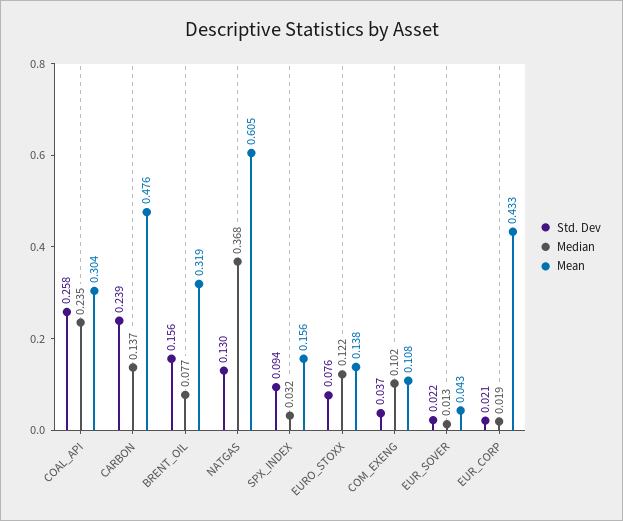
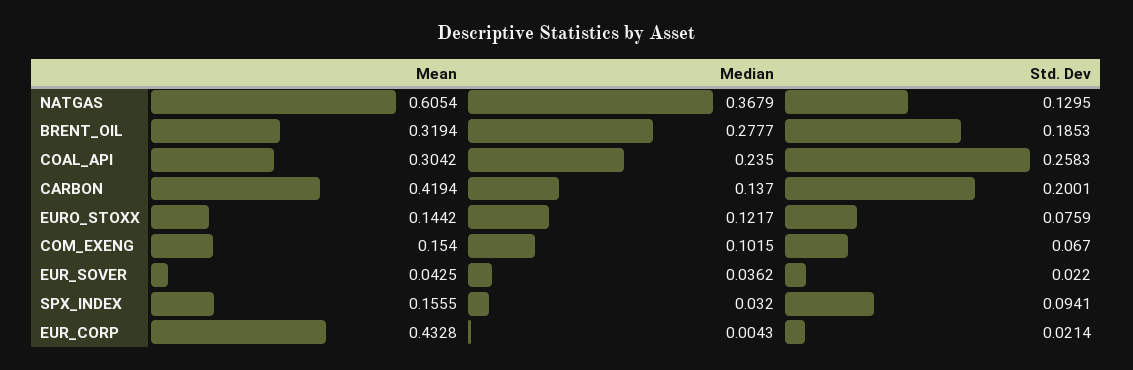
Std. Dev, CARBON: 0.239 -> 0.2001
Mean, CARBON: 0.476 -> 0.4194
Std. Dev, BRENT_OIL: 0.156 -> 0.1853
Median, BRENT_OIL: 0.077 -> 0.2777
Mean, EURO_STOXX: 0.138 -> 0.1442
Std. Dev, COM_EXENG: 0.037 -> 0.067
Mean, COM_EXENG: 0.108 -> 0.154
Median, EUR_SOVER: 0.013 -> 0.0362
Median, EUR_CORP: 0.019 -> 0.0043

